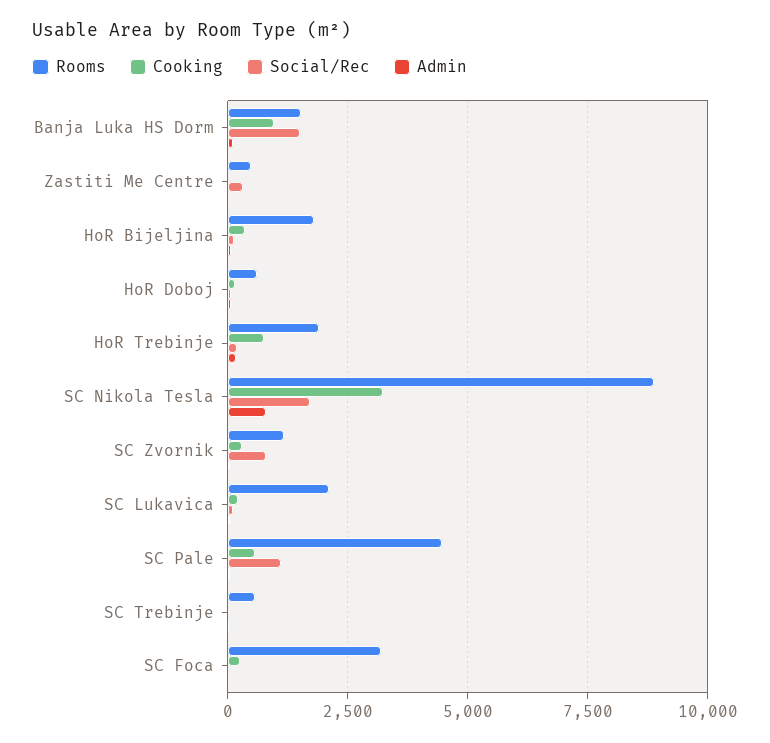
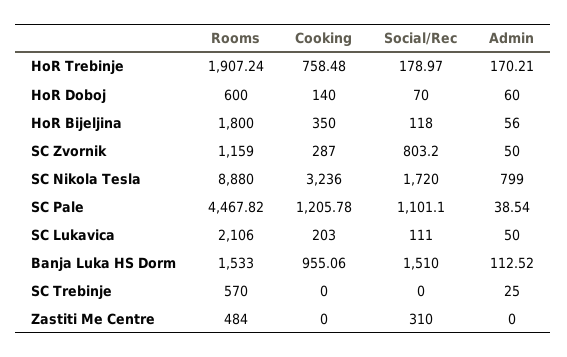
Cooking, SC Pale: 500 -> 1205.78
Rooms, SC Foca: 3250 -> none
Cooking, SC Foca: 250 -> none
Social/Rec, SC Foca: 0 -> none
Admin, SC Foca: 0 -> none

